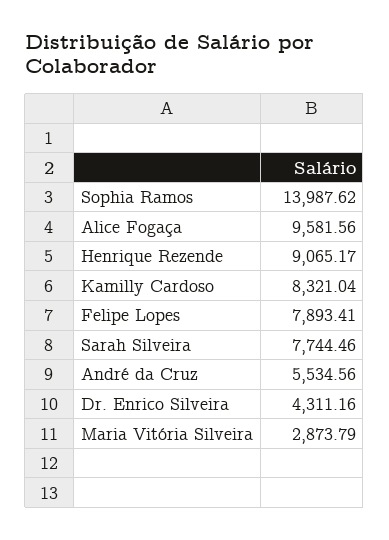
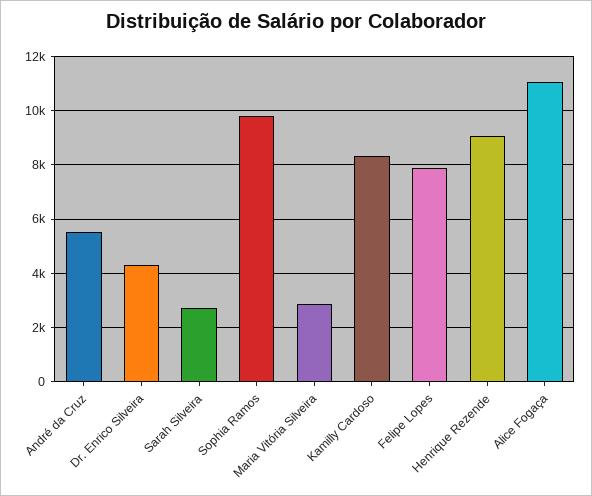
Sophia Ramos: 13987.62 -> 9750
Alice Fogaça: 9581.56 -> 11000
Sarah Silveira: 7744.46 -> 2750

